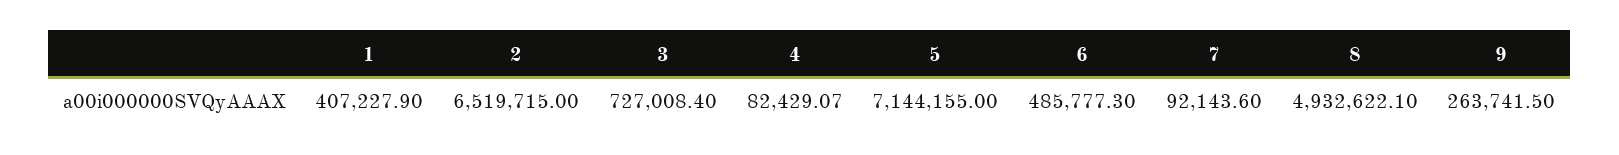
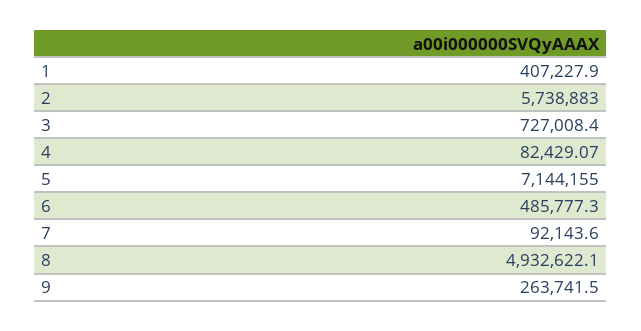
2: 6519715 -> 5738883

